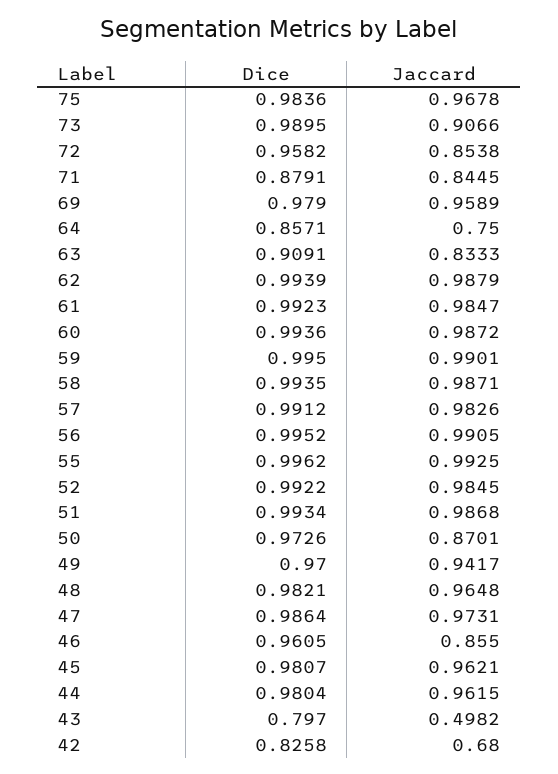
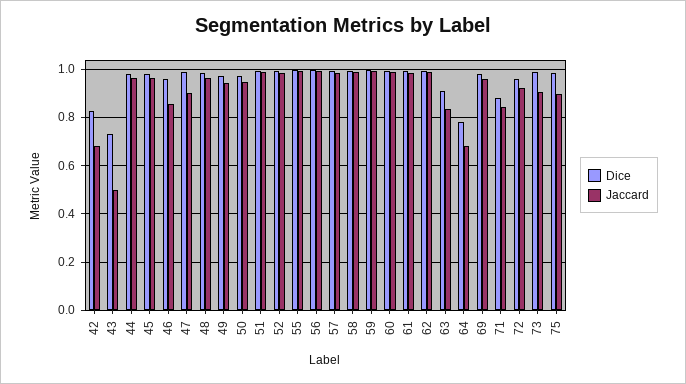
Jaccard, 75: 0.9678 -> 0.9
Jaccard, 72: 0.8538 -> 0.925
Dice, 64: 0.8571 -> 0.775
Jaccard, 64: 0.75 -> 0.675
Jaccard, 50: 0.8701 -> 0.95
Jaccard, 47: 0.9731 -> 0.9
Dice, 43: 0.797 -> 0.725

